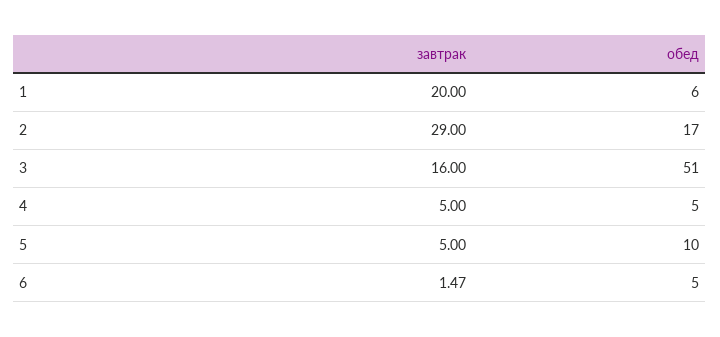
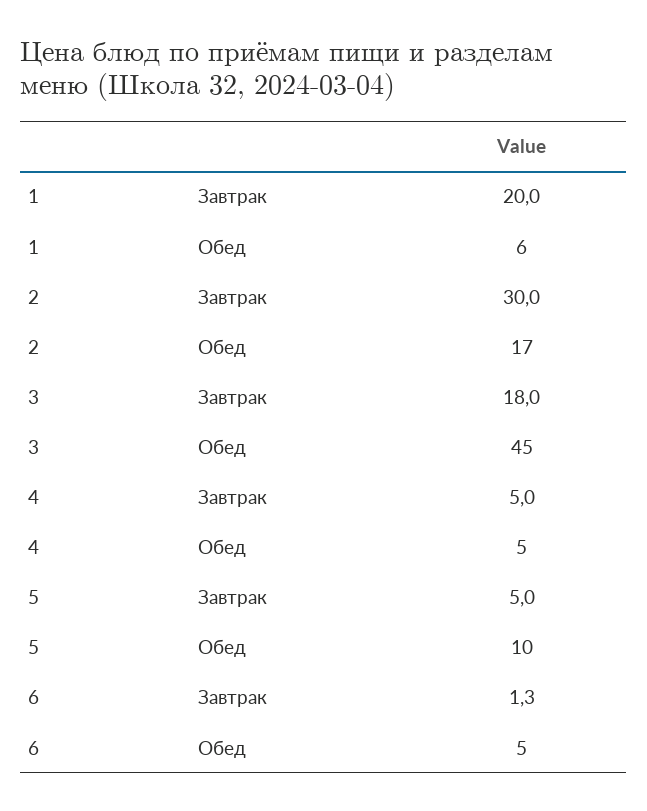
завтрак, 2: 29 -> 30
завтрак, 3: 16 -> 18
обед, 3: 51 -> 45
завтрак, 6: 1.47 -> 1.3

